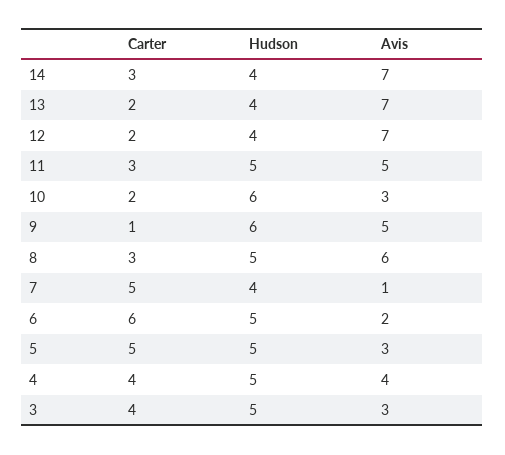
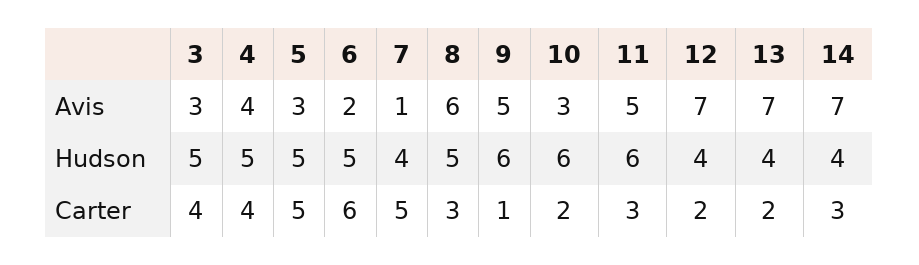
Hudson, 11: 5 -> 6

